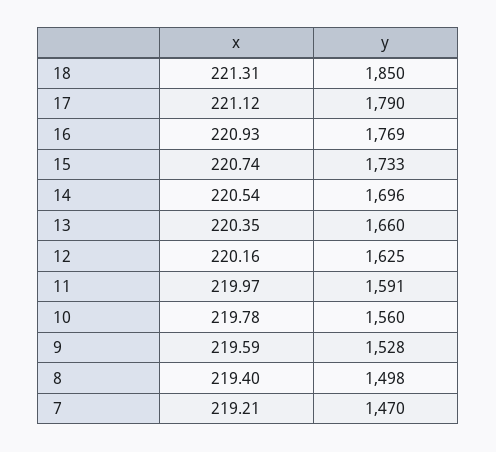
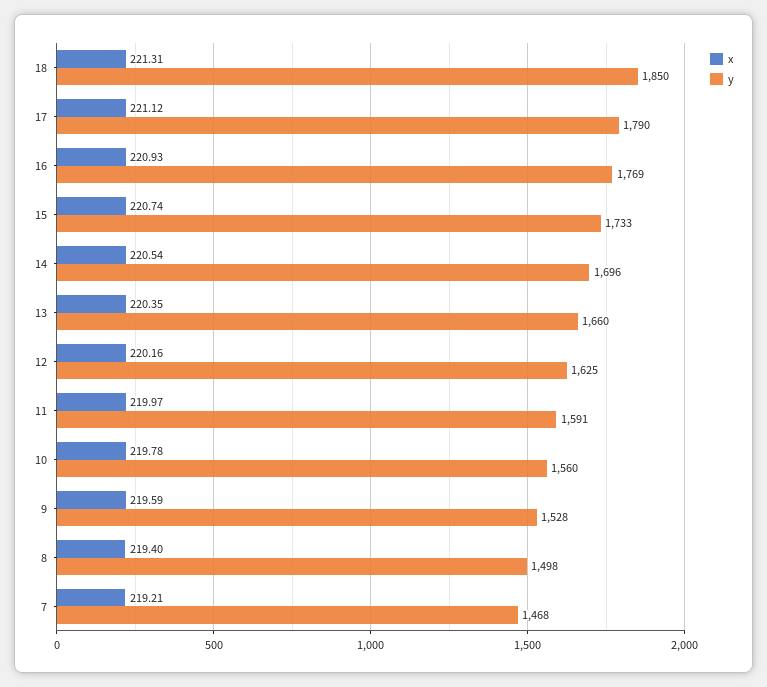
y, 7: 1470 -> 1468

